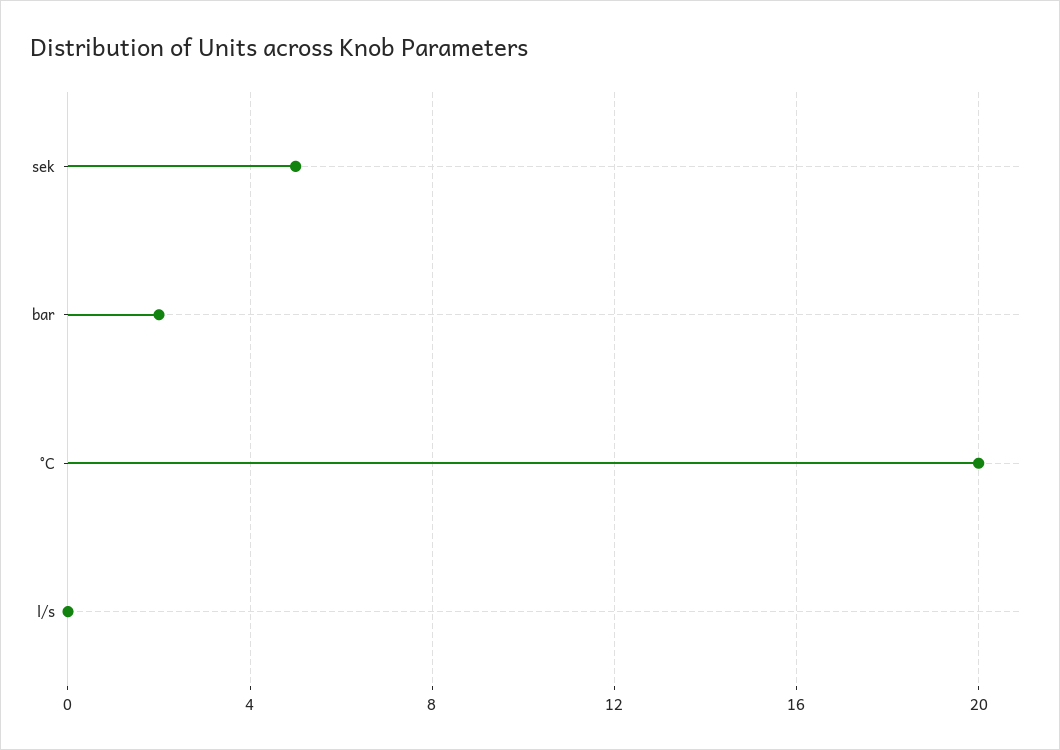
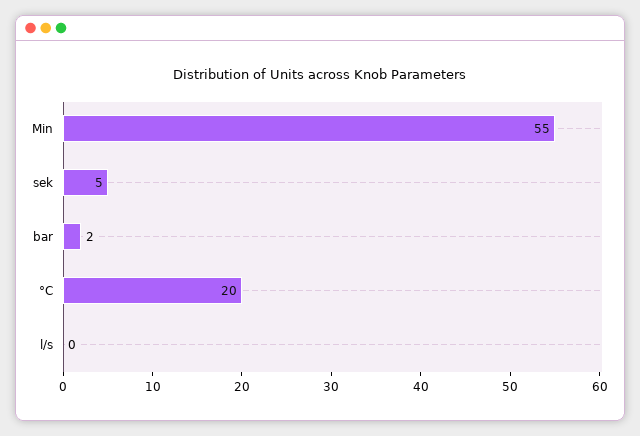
Min: none -> 55

